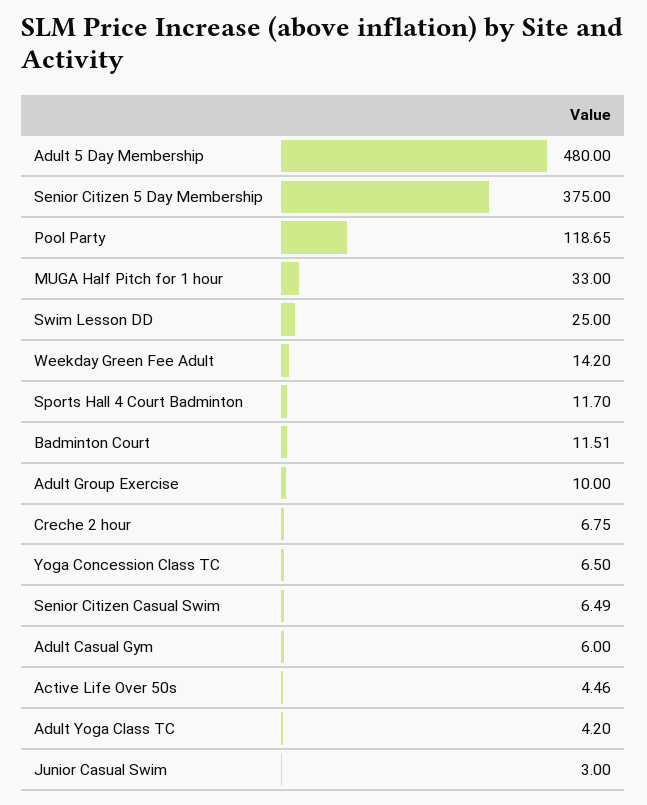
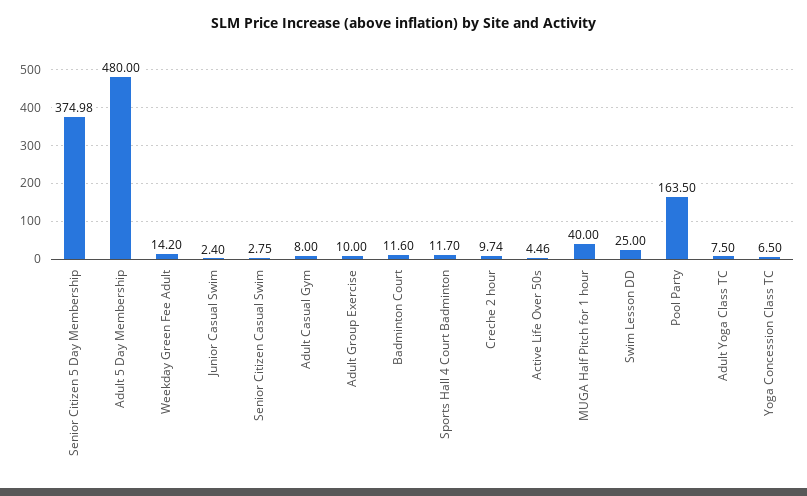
Senior Citizen 5 Day Membership: 375 -> 374.98
Pool Party: 118.65 -> 163.5
MUGA Half Pitch for 1 hour: 33 -> 40
Badminton Court: 11.51 -> 11.6
Creche 2 hour: 6.75 -> 9.74
Senior Citizen Casual Swim: 6.49 -> 2.75
Adult Casual Gym: 6 -> 8
Adult Yoga Class TC: 4.2 -> 7.5
Junior Casual Swim: 3 -> 2.4

